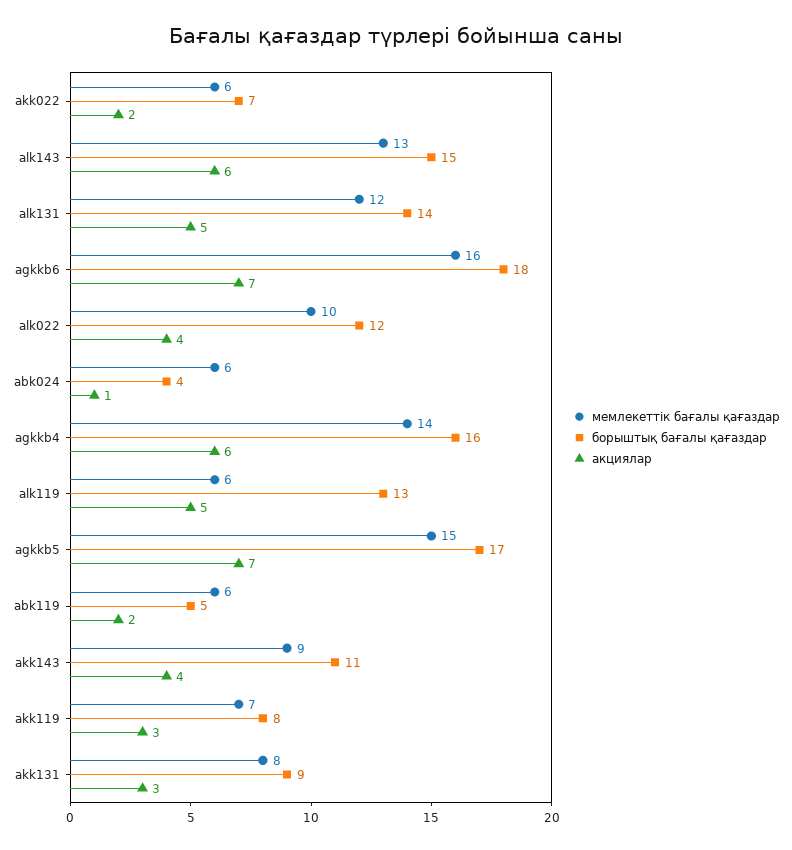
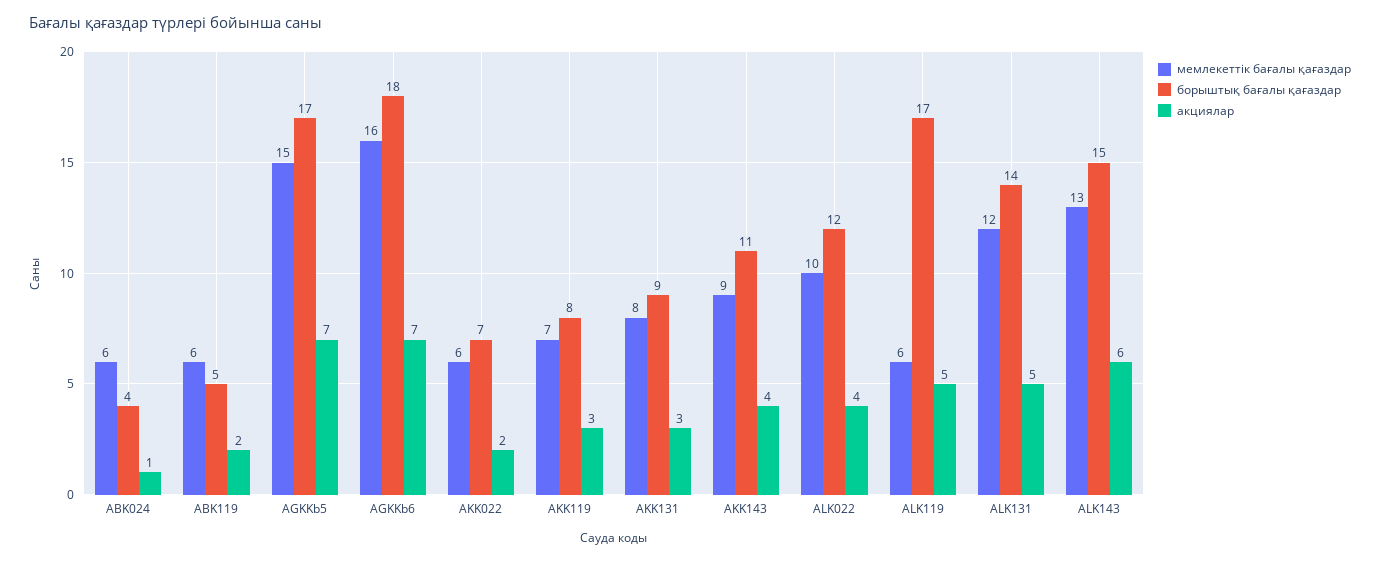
мемлекеттік бағалы қағаздар, agkkb4: 14 -> none
борыштық бағалы қағаздар, agkkb4: 16 -> none
акциялар, agkkb4: 6 -> none
борыштық бағалы қағаздар, alk119: 13 -> 17

